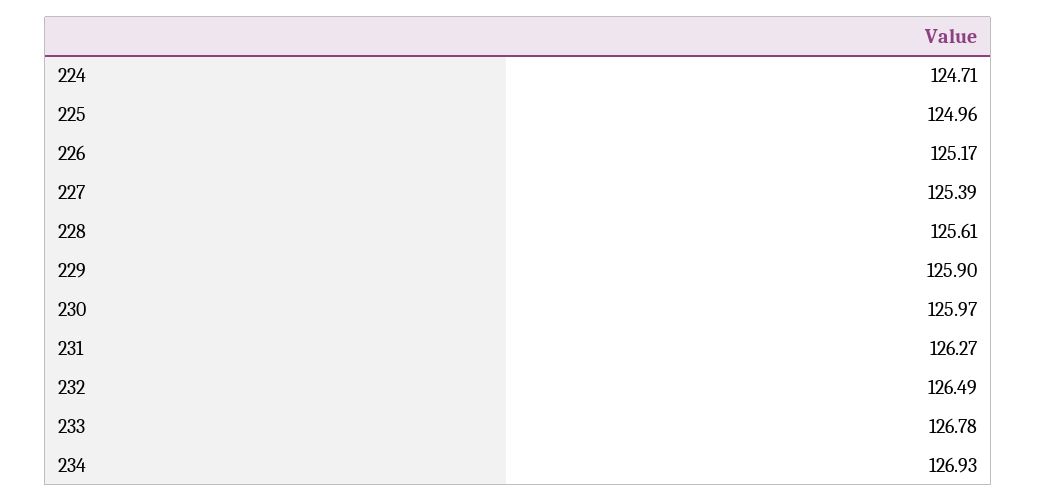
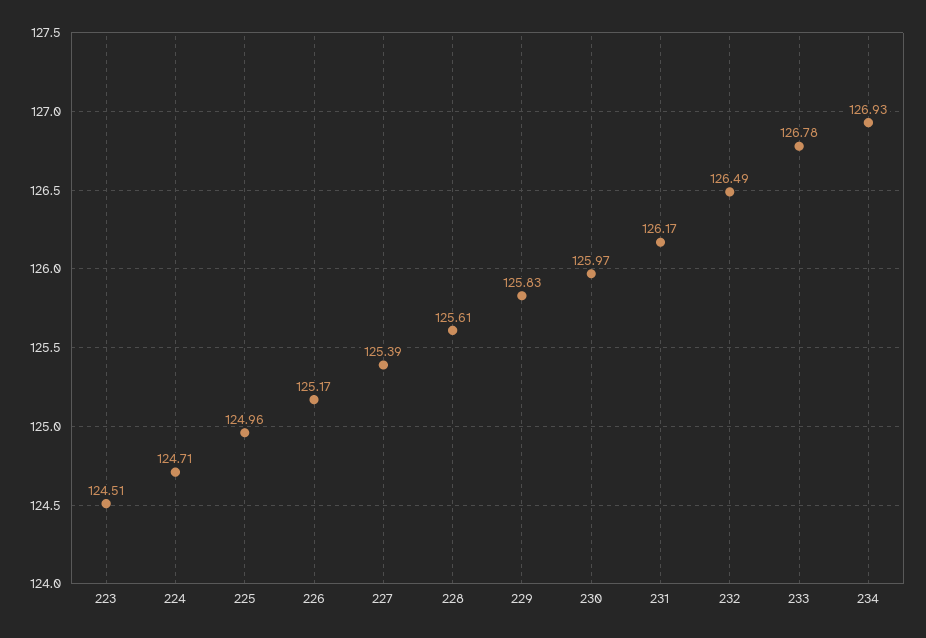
229: 125.9 -> 125.83
231: 126.27 -> 126.17
223: none -> 124.51

